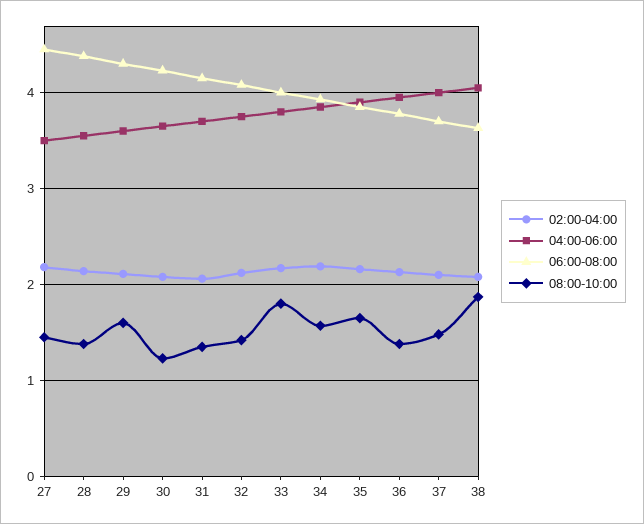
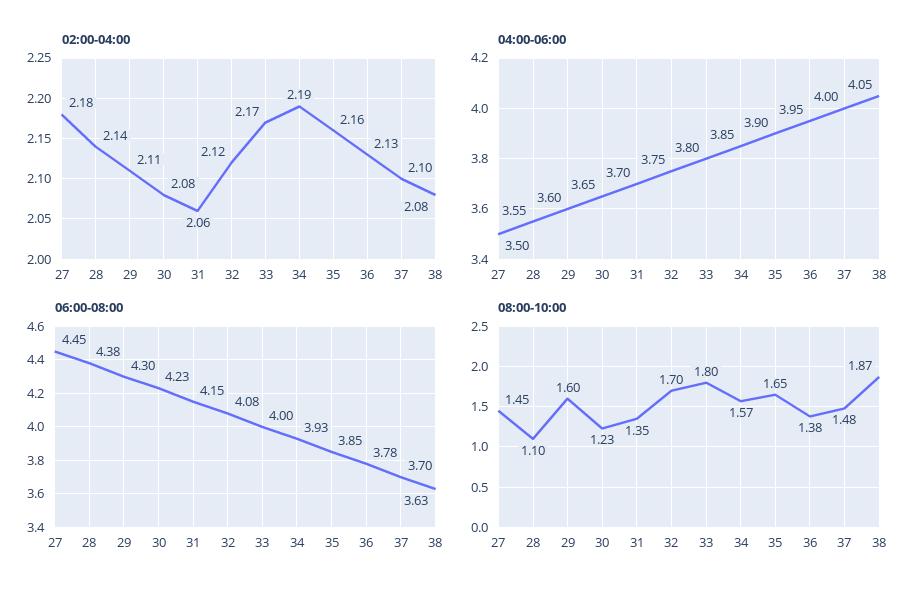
08:00-10:00, 28: 1.4 -> 1.1
08:00-10:00, 32: 1.4 -> 1.7

